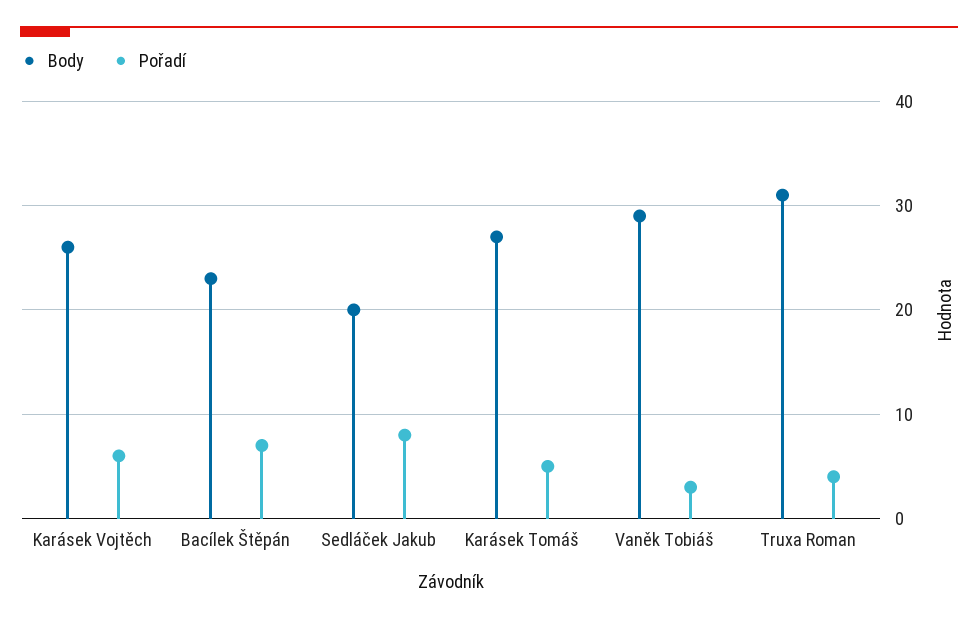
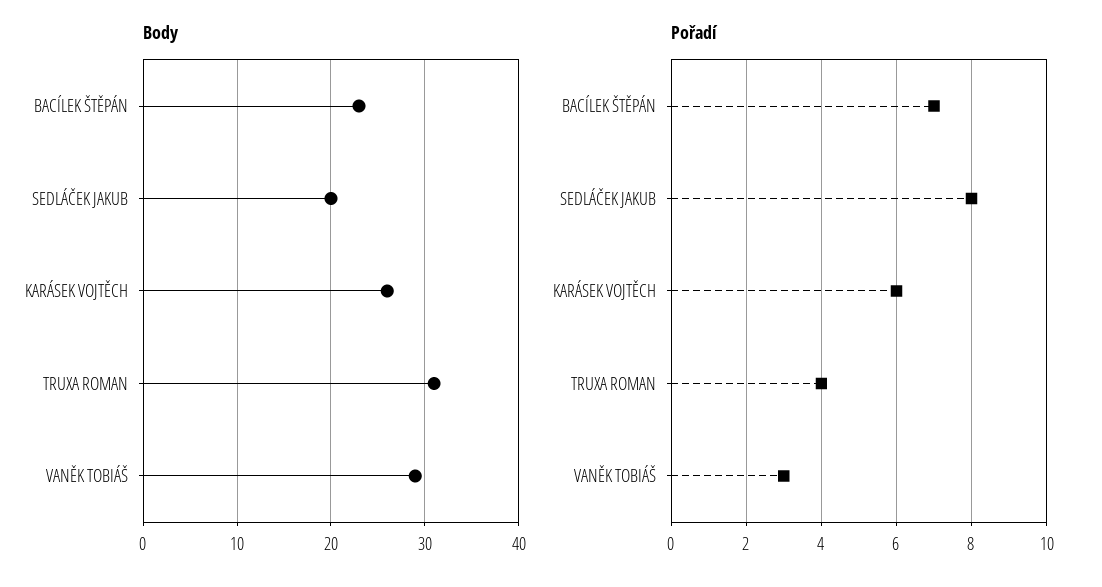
Body, Karásek Tomáš: 27 -> none
Pořadí, Karásek Tomáš: 5 -> none

